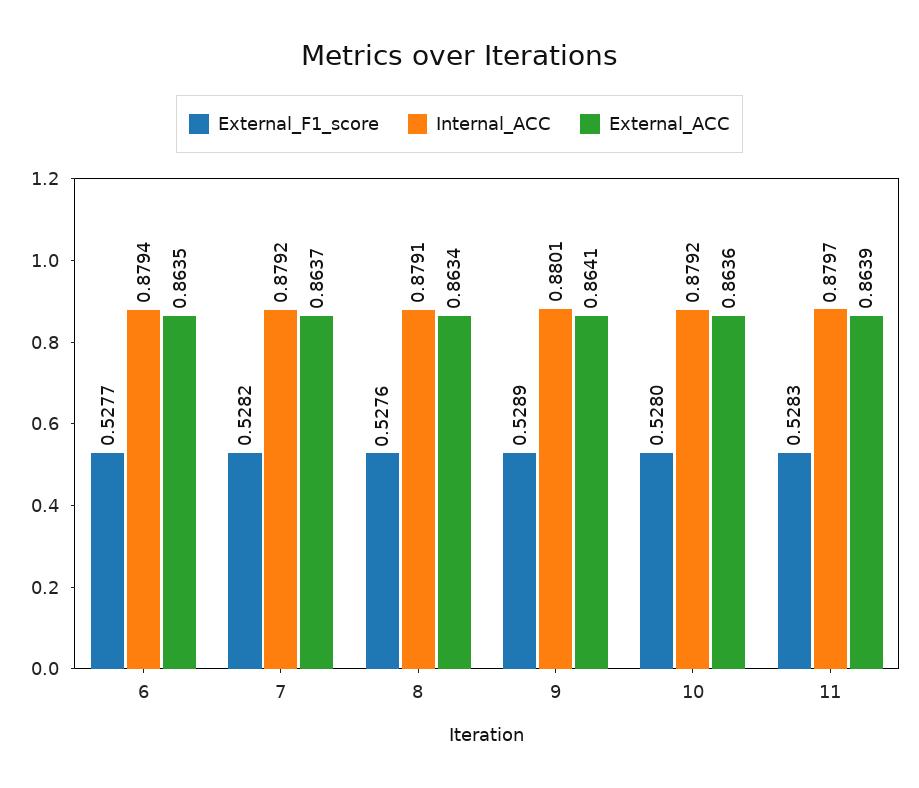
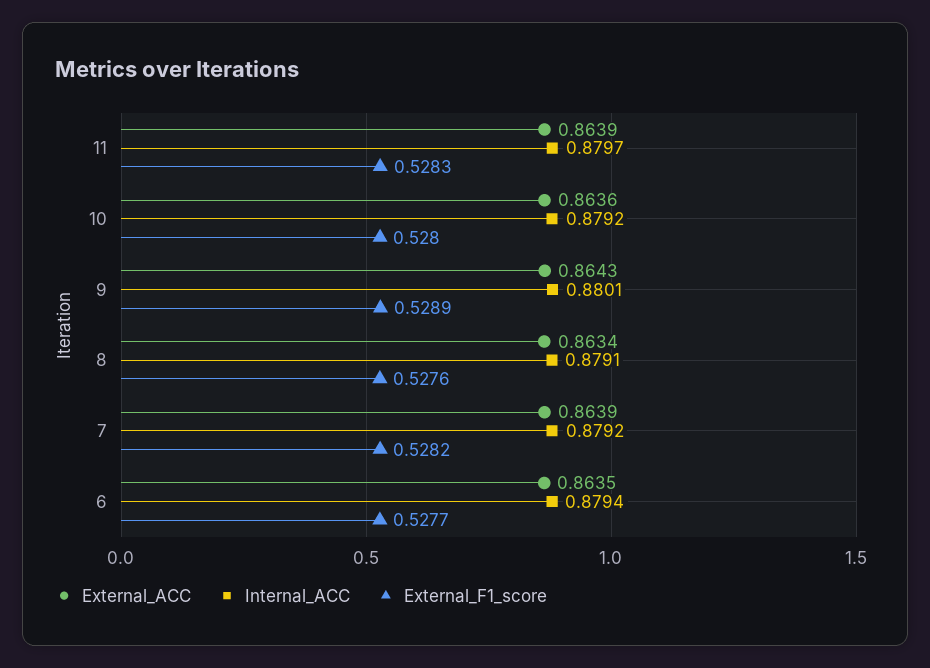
External_ACC, 7: 0.8637 -> 0.8639
External_ACC, 9: 0.8641 -> 0.8643

